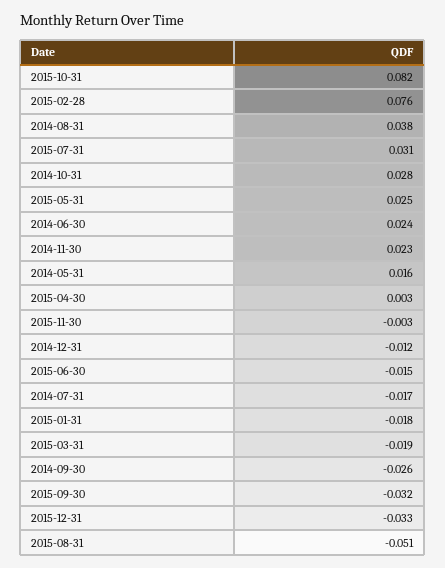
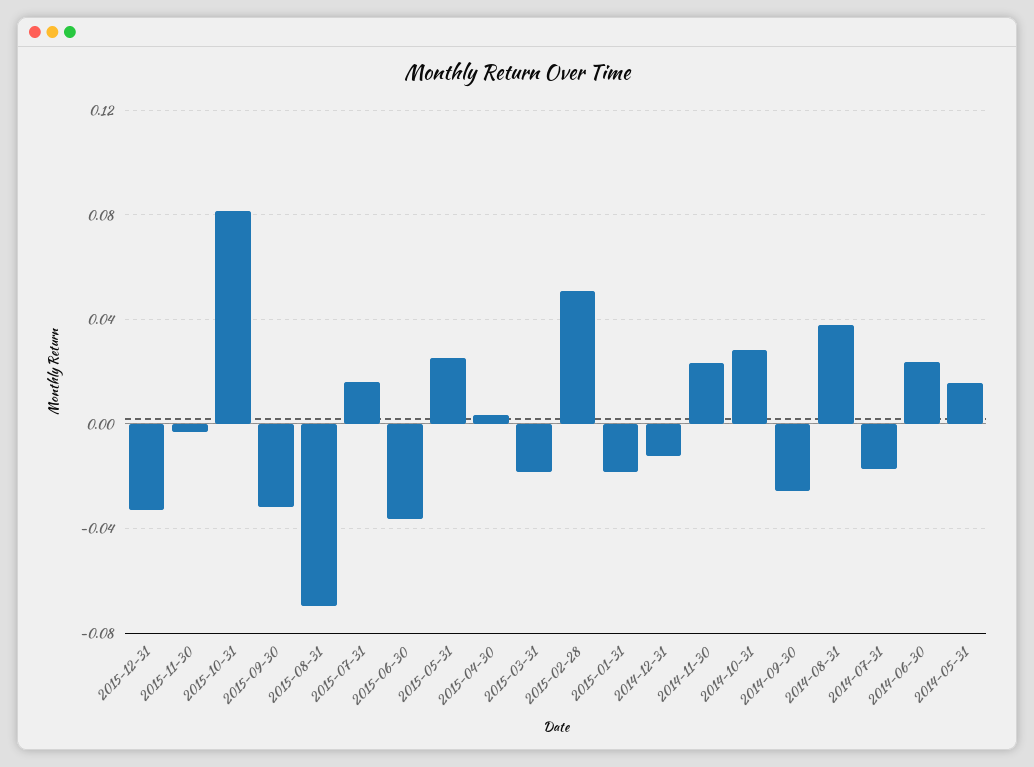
2015-02-28: 0.076 -> 0.05
2015-07-31: 0.031 -> 0.015
2015-06-30: -0.015 -> -0.035
2015-08-31: -0.051 -> -0.07

